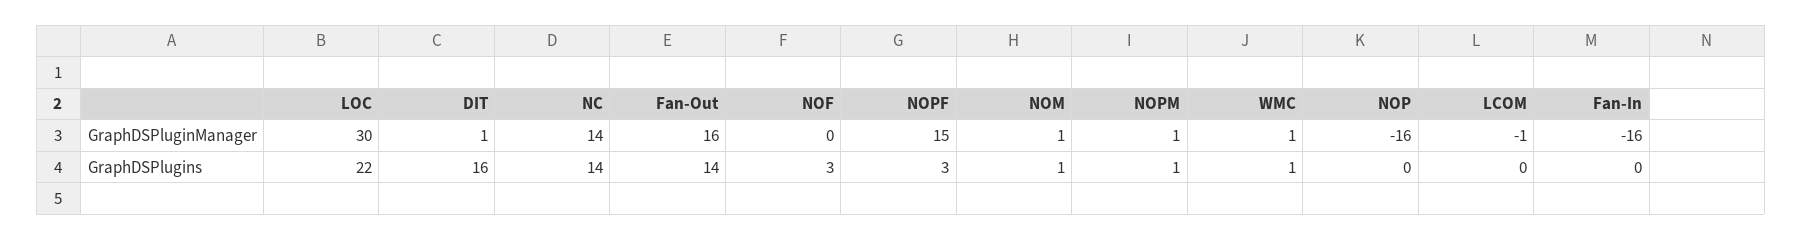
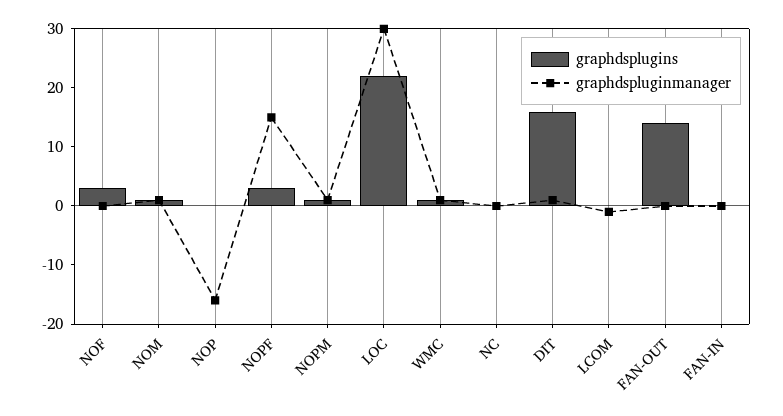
GraphDSPluginManager, NC: 14 -> 0
GraphDSPluginManager, Fan-Out: 16 -> 0
GraphDSPluginManager, Fan-In: -16 -> 0
GraphDSPlugins, NC: 14 -> 0

